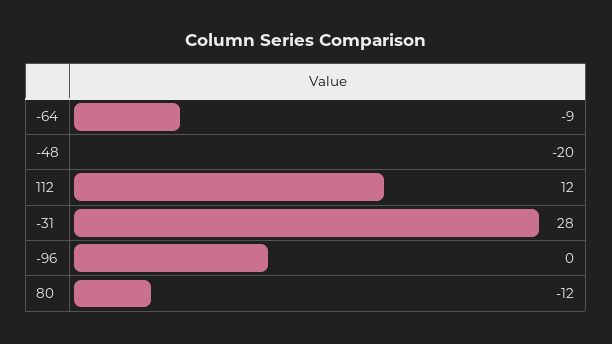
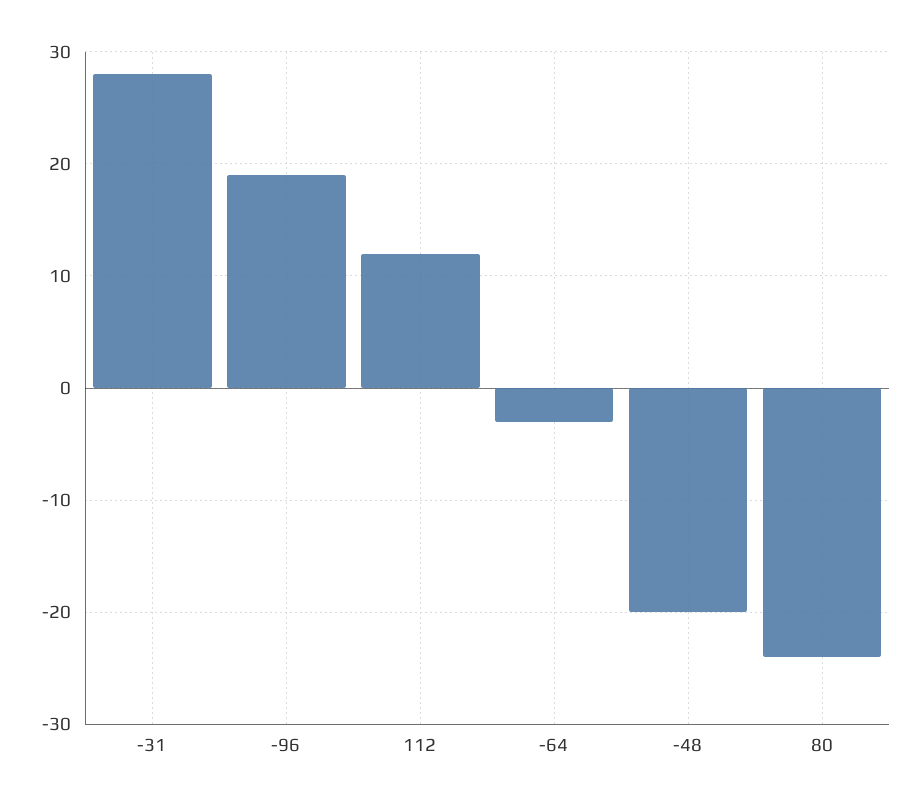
-64: -9 -> -3
-96: 0 -> 19
80: -12 -> -24

